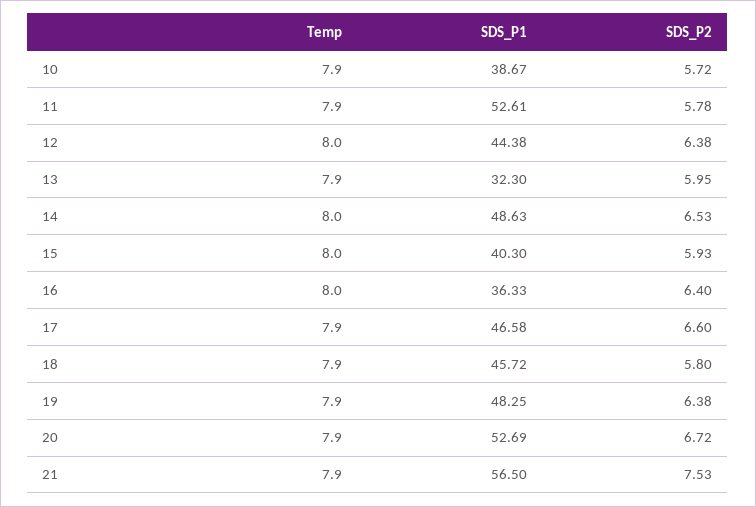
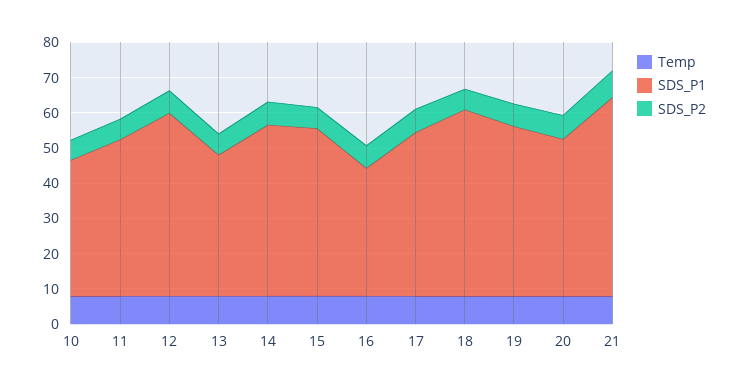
SDS_P1, 11: 52.61 -> 45
SDS_P1, 12: 44.38 -> 52.5
SDS_P1, 13: 32.3 -> 40
SDS_P1, 15: 40.3 -> 47.5
SDS_P1, 18: 45.72 -> 52.5
SDS_P1, 20: 52.69 -> 45

